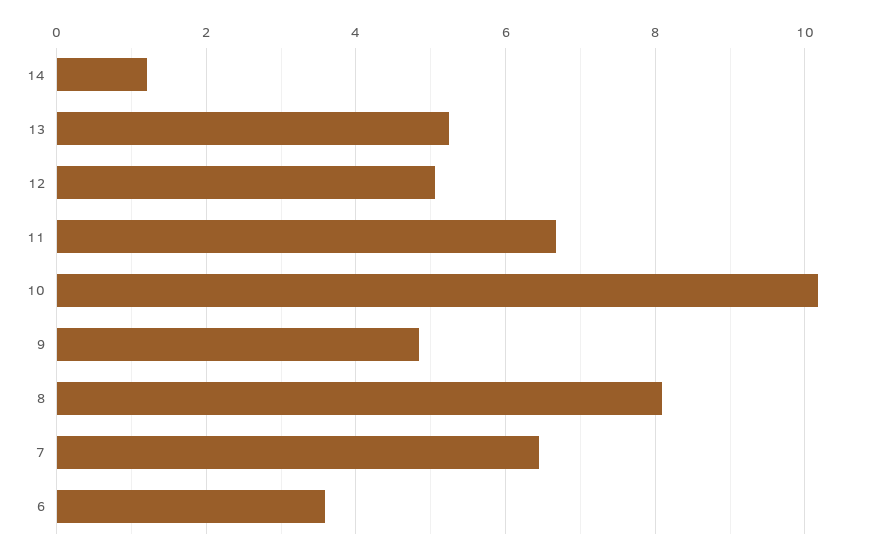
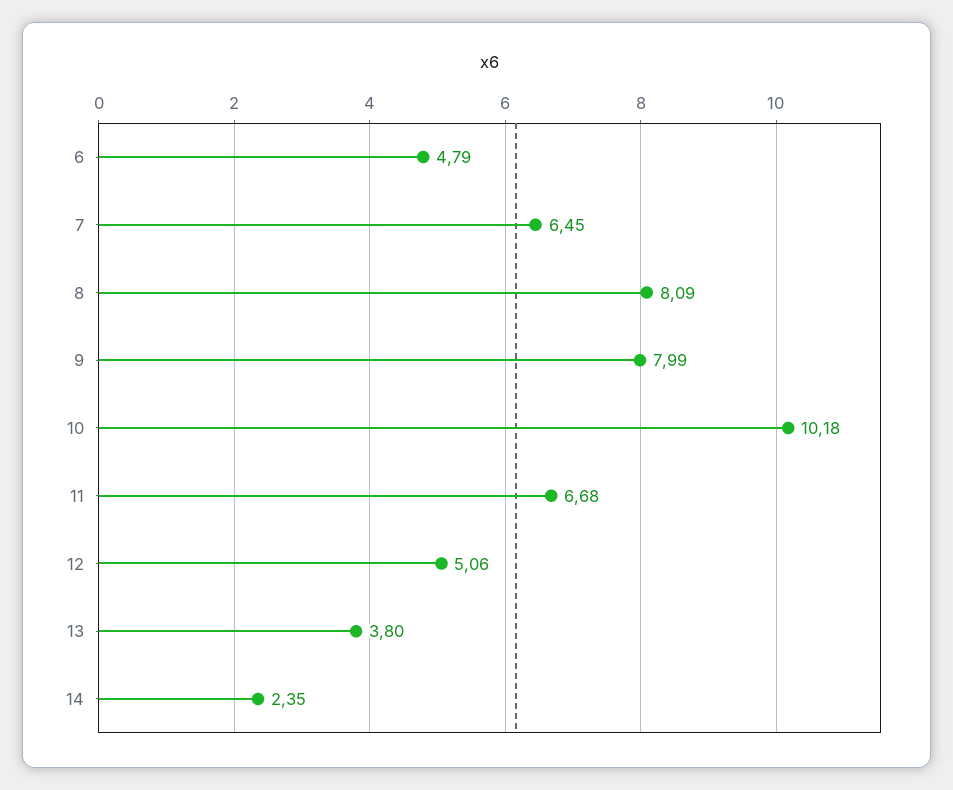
14: 1.2 -> 2.35
13: 5.2 -> 3.8
9: 4.8 -> 7.99
6: 3.6 -> 4.79

